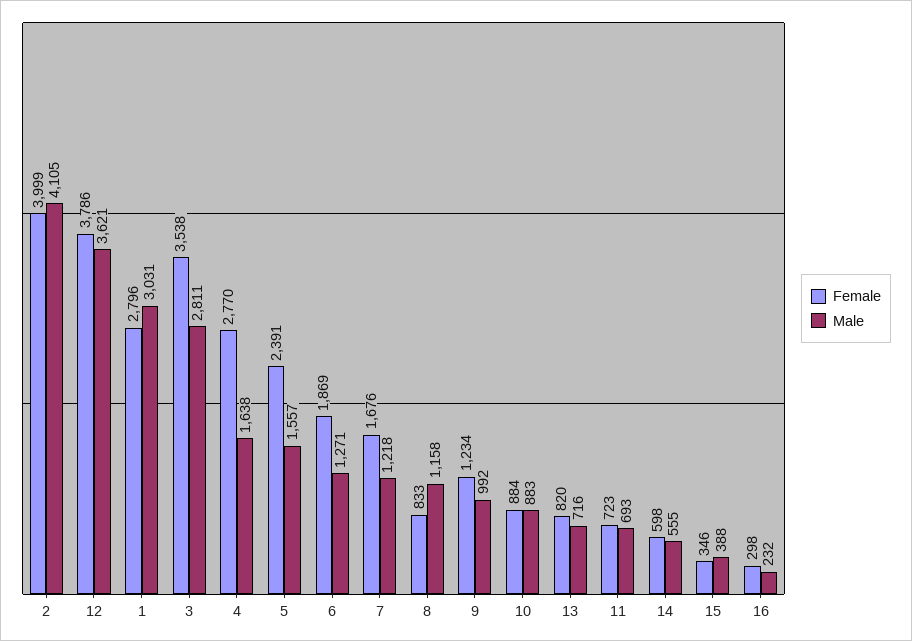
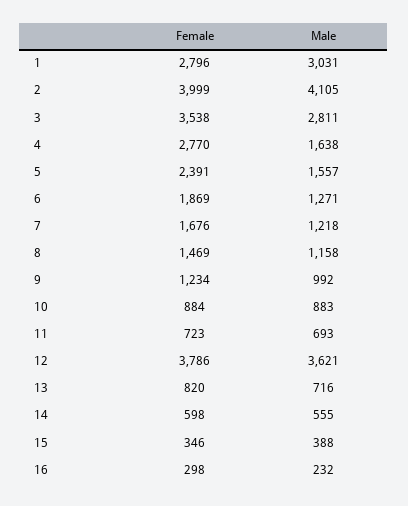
Female, 8: 833 -> 1469

